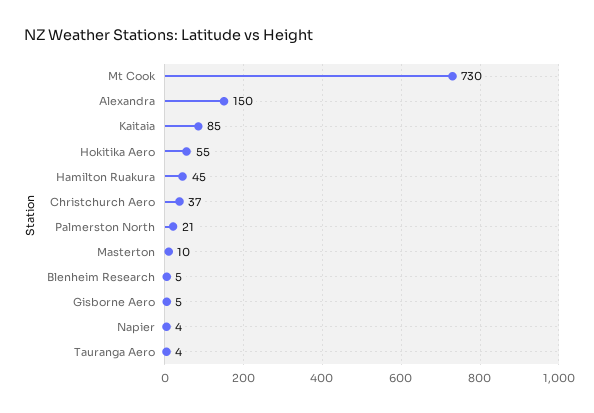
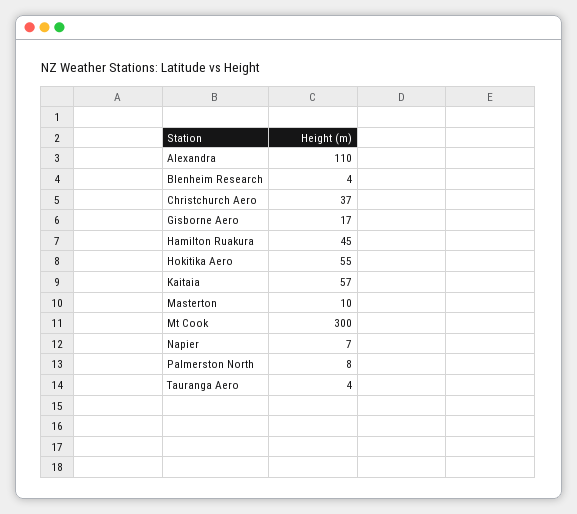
Mt Cook: 730 -> 300
Alexandra: 150 -> 110
Kaitaia: 85 -> 57
Palmerston North: 21 -> 8
Blenheim Research: 5 -> 4
Gisborne Aero: 5 -> 17
Napier: 4 -> 7

